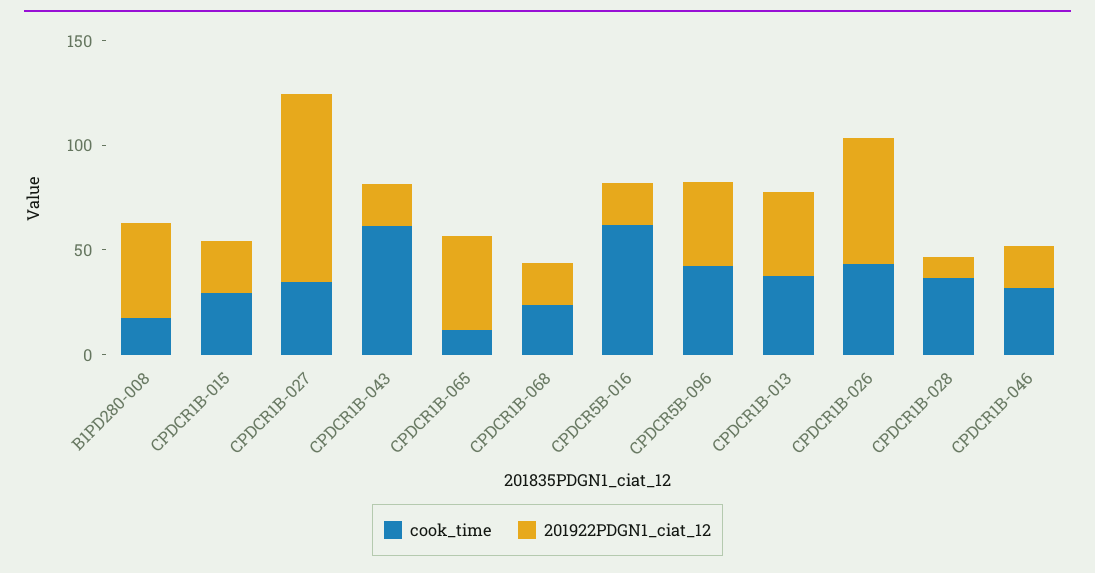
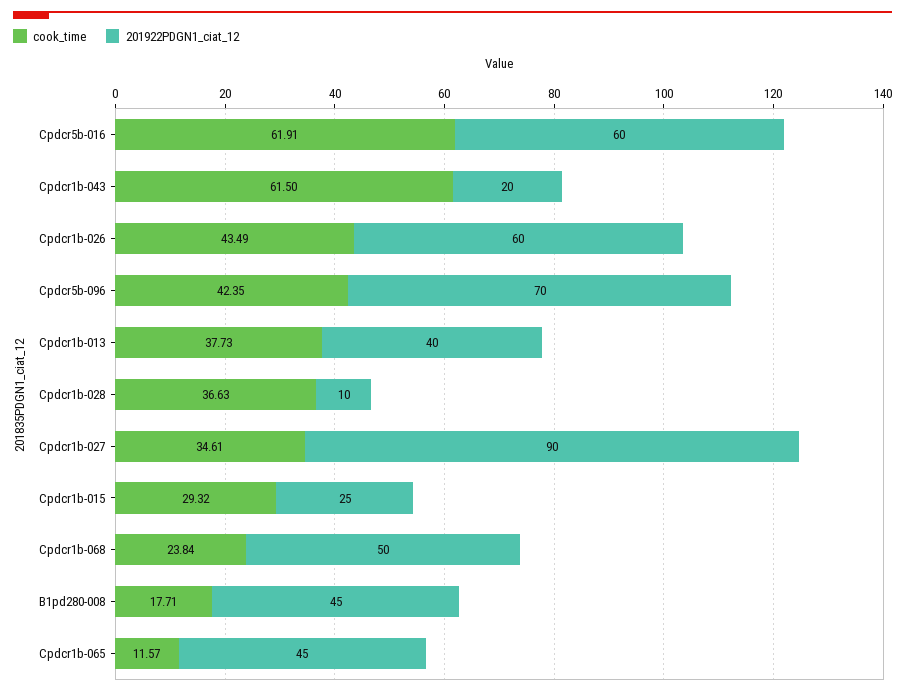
201922PDGN1_ciat_12, CPDCR1B-068: 20 -> 50
201922PDGN1_ciat_12, CPDCR5B-016: 20 -> 60
201922PDGN1_ciat_12, CPDCR5B-096: 40 -> 70
cook_time, CPDCR1B-046: 30 -> none
201922PDGN1_ciat_12, CPDCR1B-046: 20 -> none

